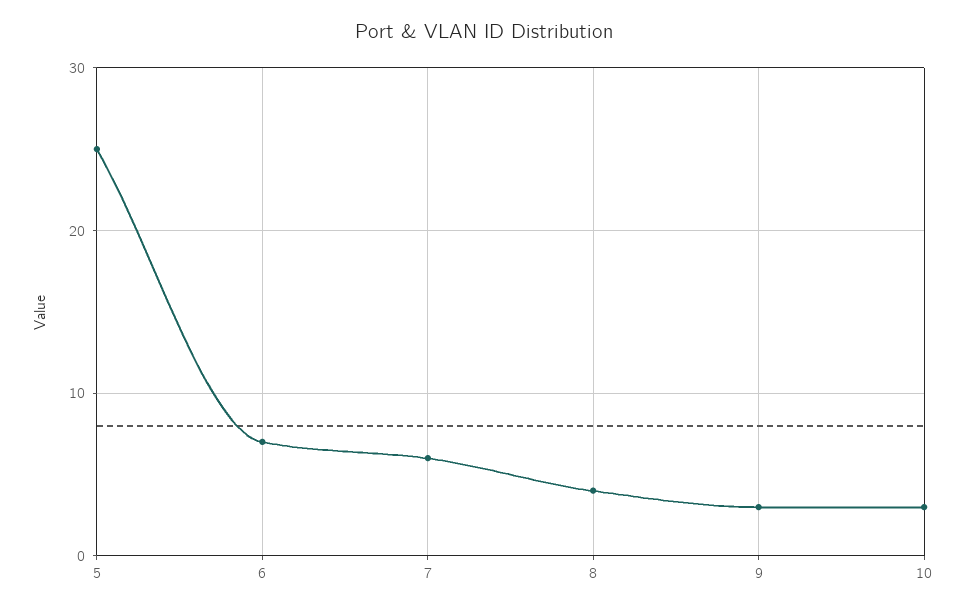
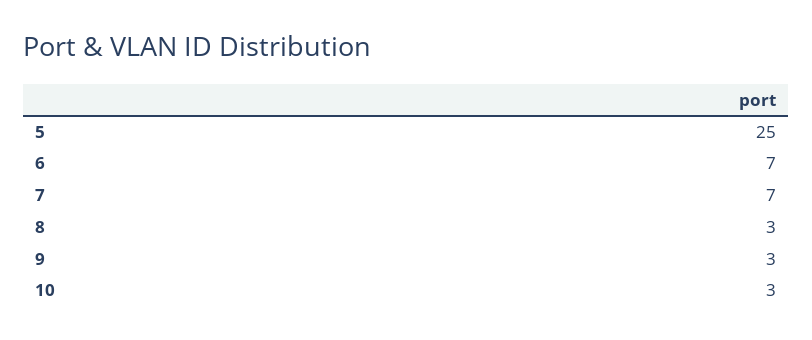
7: 6 -> 7
8: 4 -> 3

